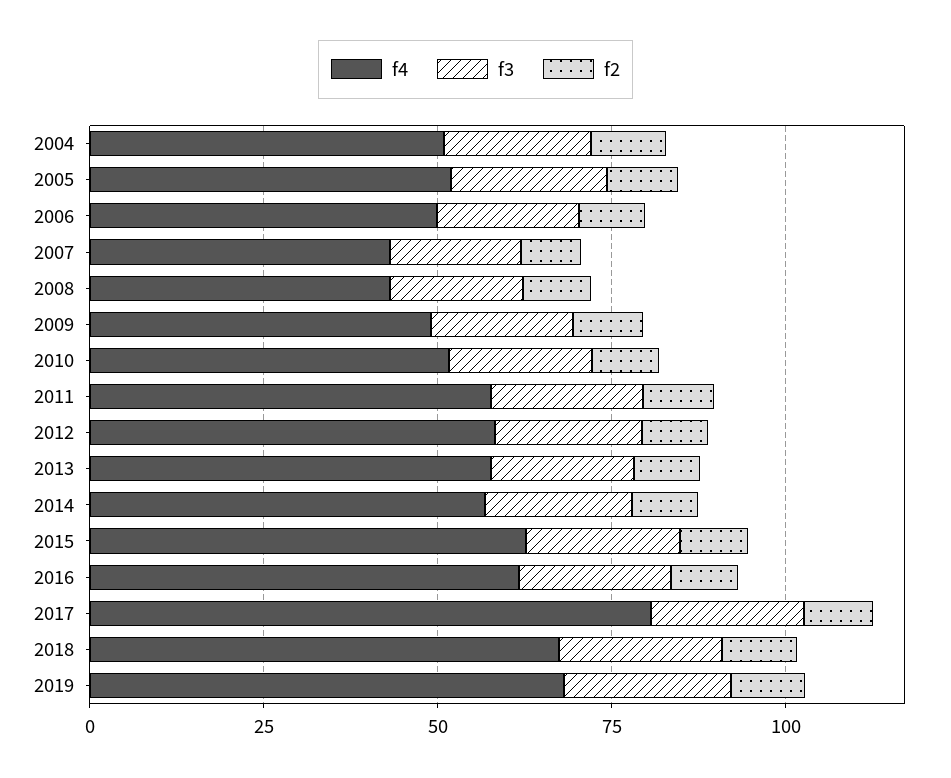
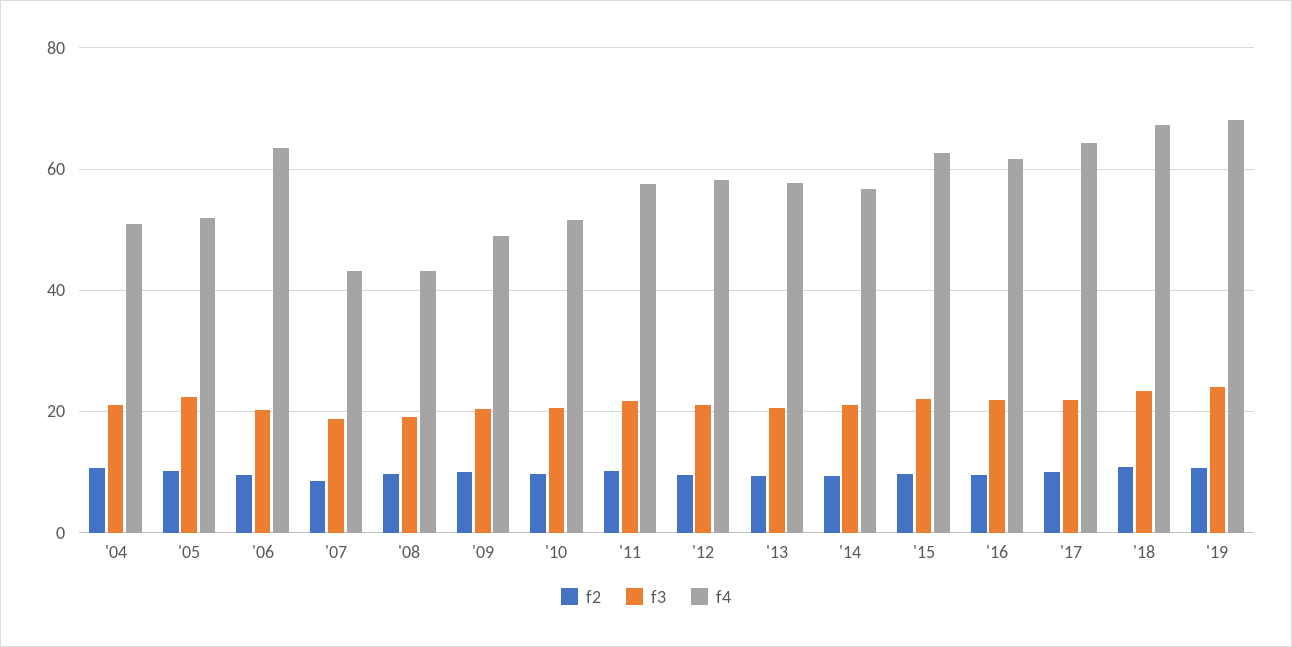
f4, 2006: 50 -> 64
f4, 2017: 80 -> 64

